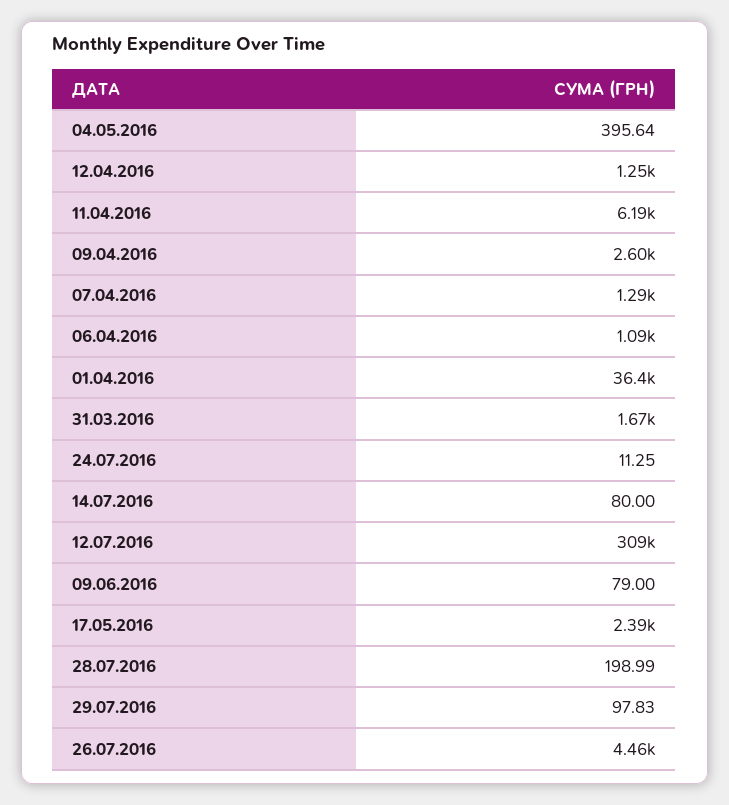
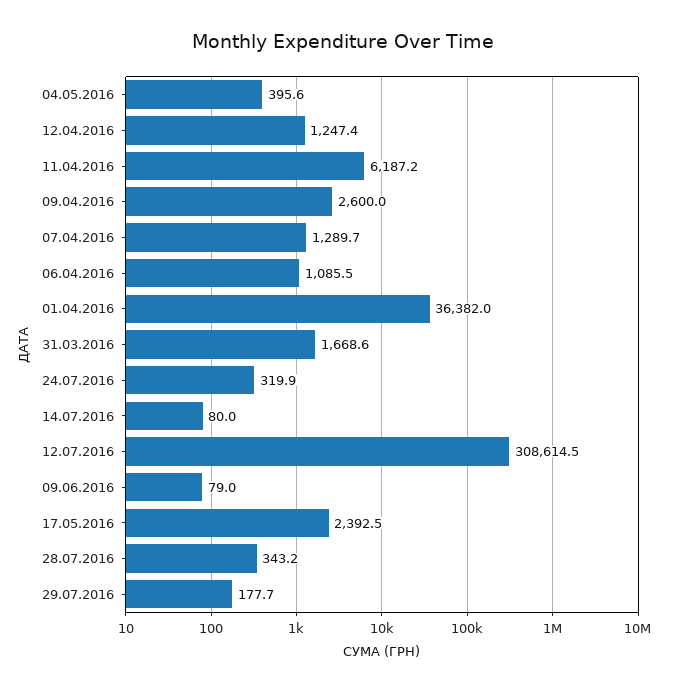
24.07.2016: 11.25 -> 319.9
28.07.2016: 198.99 -> 343.2
29.07.2016: 97.83 -> 177.7
26.07.2016: 4460 -> none

